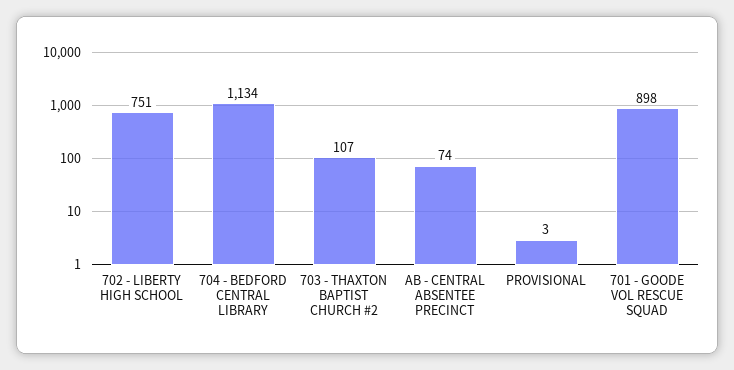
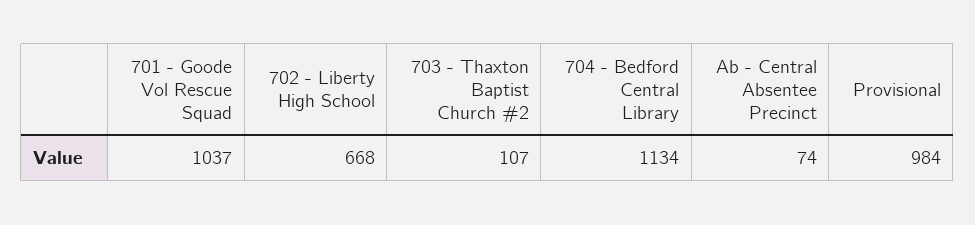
702 - LIBERTY HIGH SCHOOL: 751 -> 668
PROVISIONAL: 3 -> 984
701 - GOODE VOL RESCUE SQUAD: 898 -> 1037

